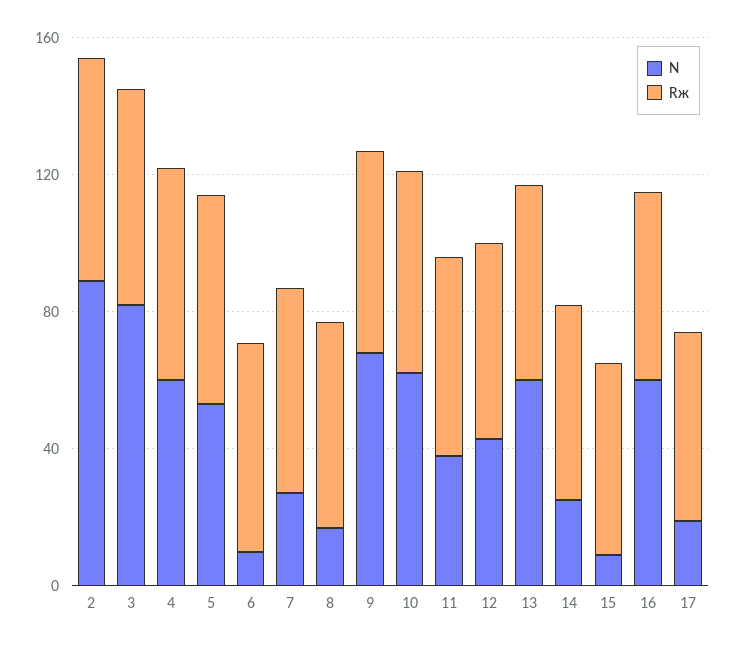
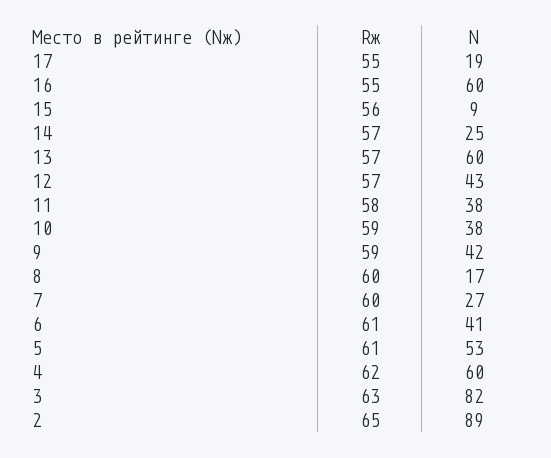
N, 6: 10 -> 41
N, 9: 70 -> 42
N, 10: 60 -> 38

